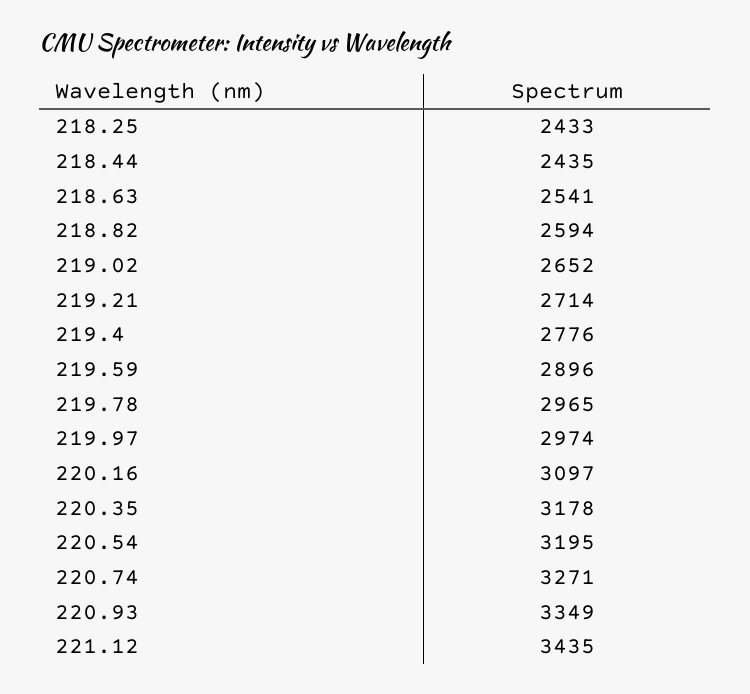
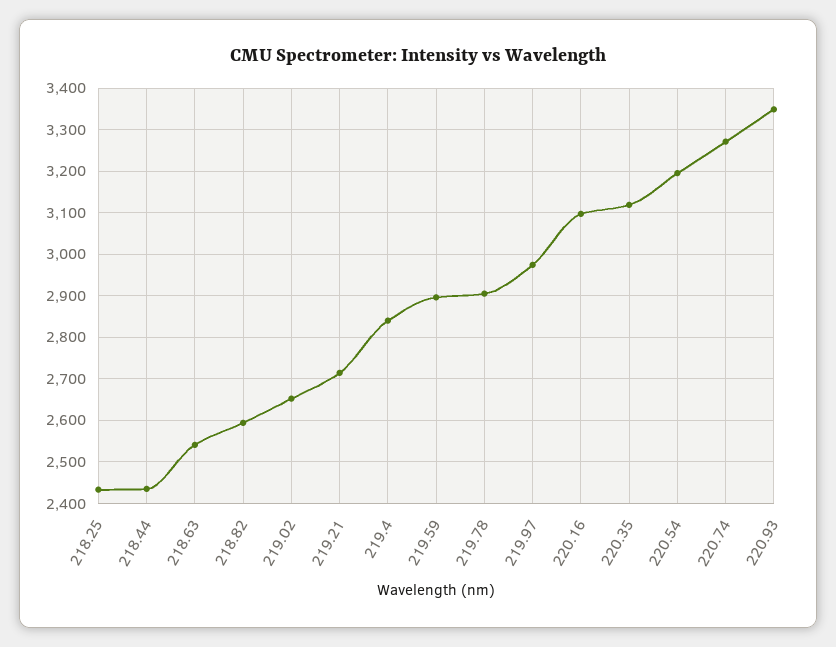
219.4: 2776 -> 2840
219.78: 2965 -> 2900
220.35: 3178 -> 3120
221.12: 3435 -> none

